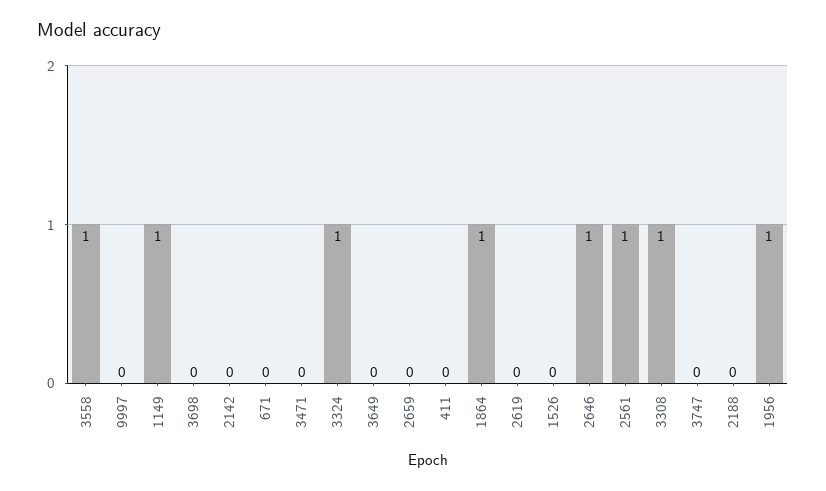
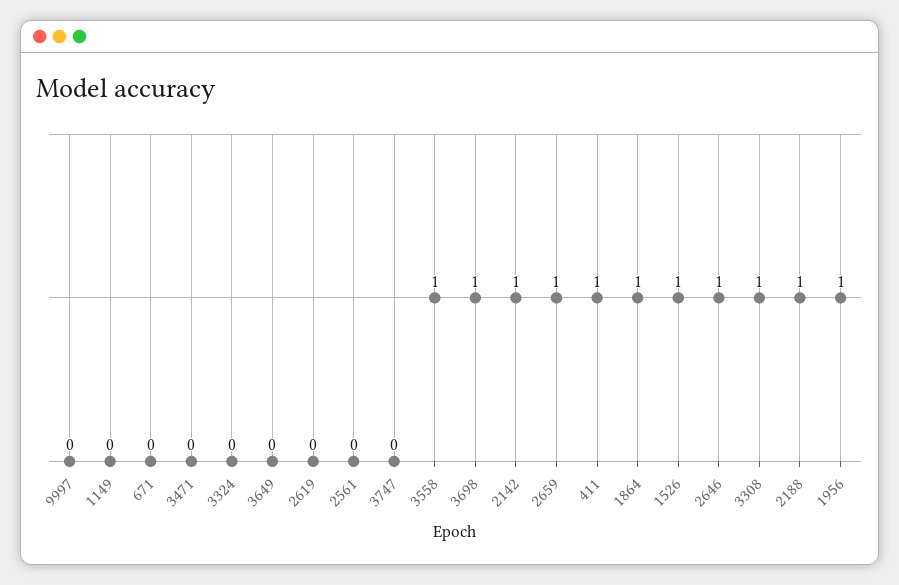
1149: 1 -> 0
3698: 0 -> 1
2142: 0 -> 1
3324: 1 -> 0
2659: 0 -> 1
411: 0 -> 1
1526: 0 -> 1
2561: 1 -> 0
2188: 0 -> 1

